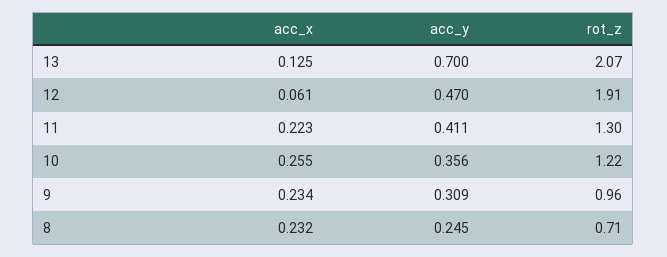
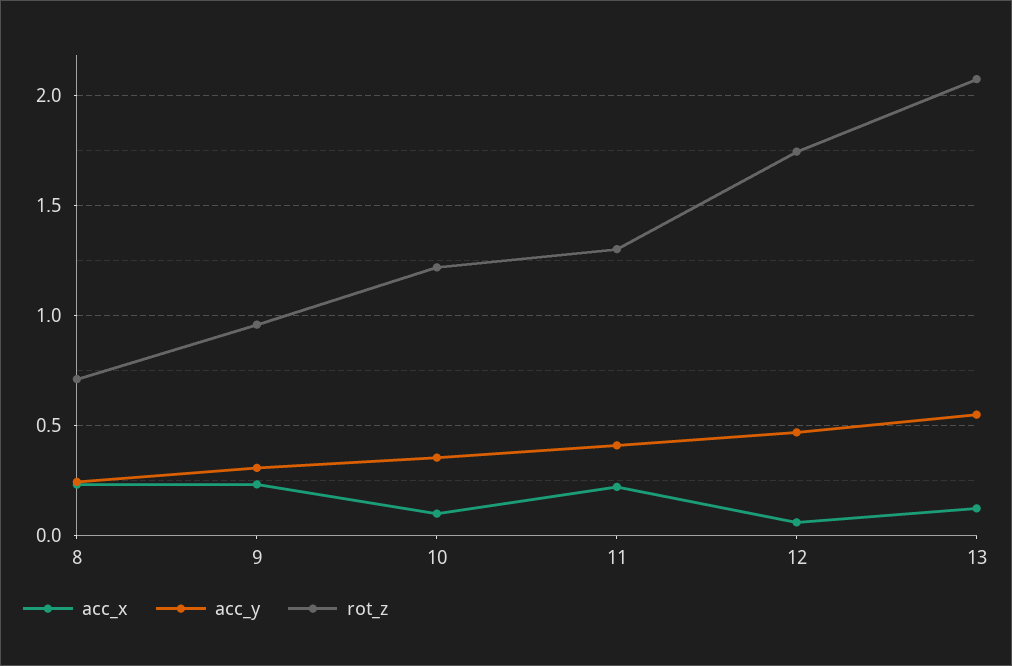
acc_y, 13: 0.7 -> 0.55
rot_z, 12: 1.91 -> 1.75
acc_x, 10: 0.255 -> 0.1

